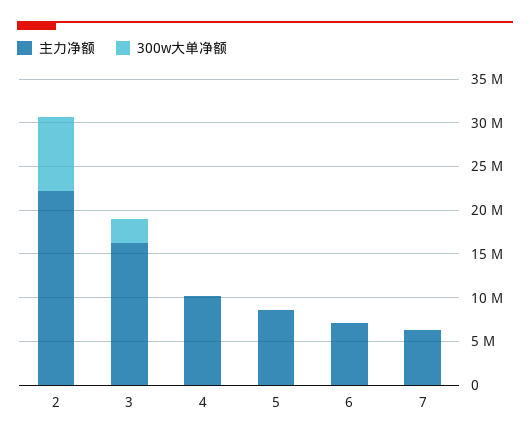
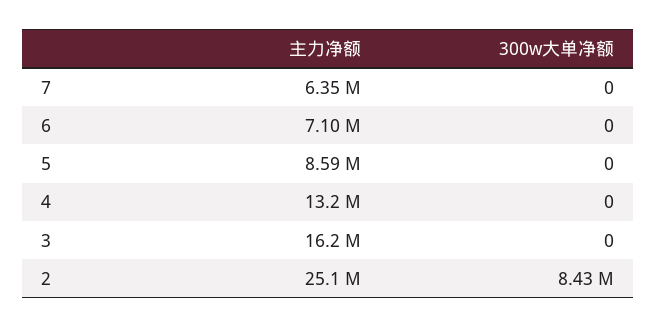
主力净额, 2: 22000000 -> 25100000
300w大单净额, 3: 3000000 -> 0
主力净额, 4: 10000000 -> 13200000

